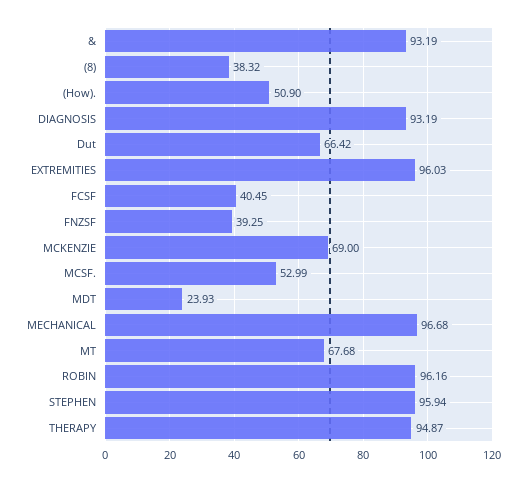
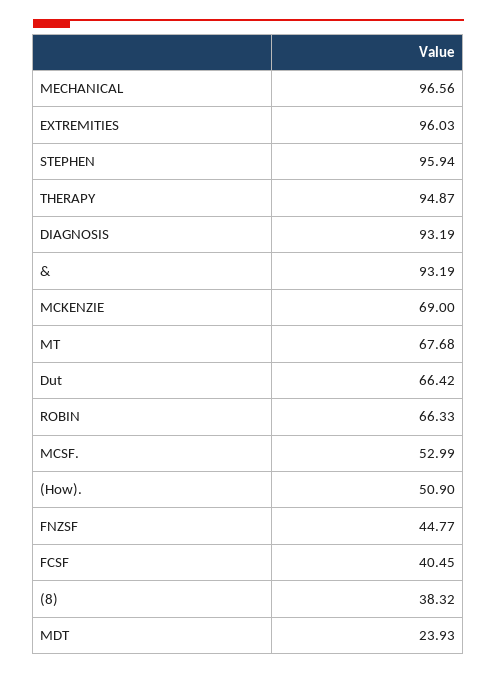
FNZSF: 39.25 -> 44.77
MECHANICAL: 96.68 -> 96.56
ROBIN: 96.16 -> 66.33

